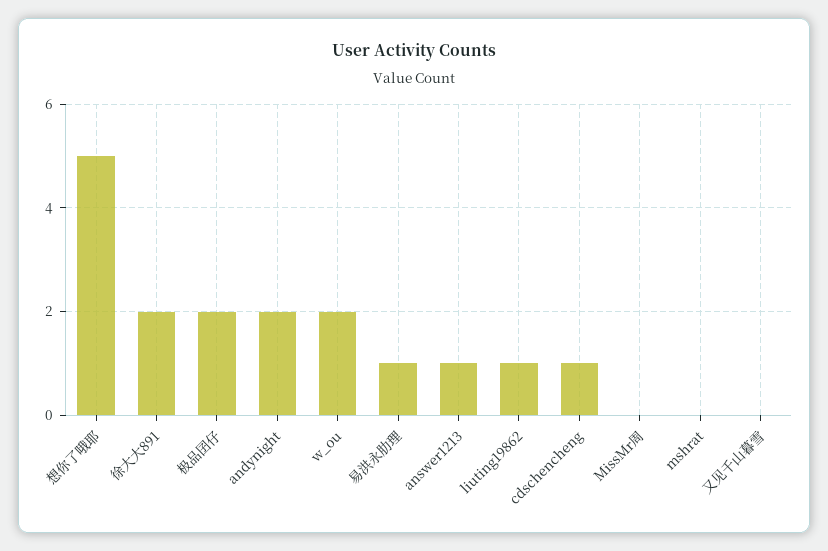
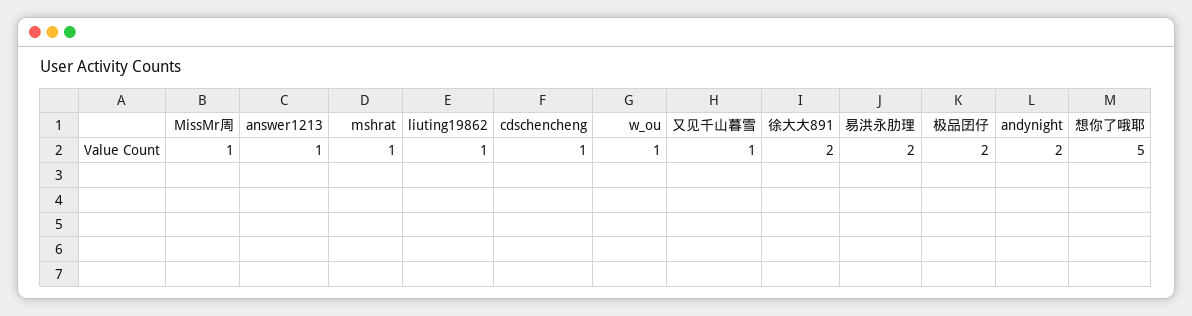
w_ou: 2 -> 1
易洪永肋理: 1 -> 2
MissMr周: 0 -> 1
mshrat: 0 -> 1
又见千山暮雪: 0 -> 1

